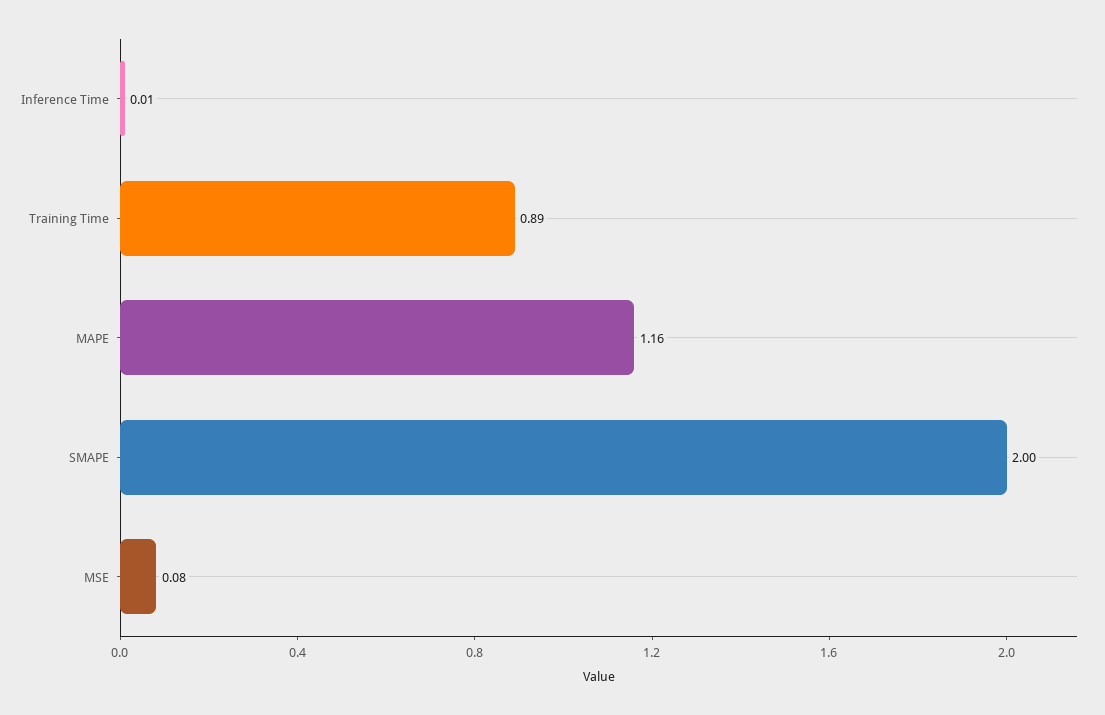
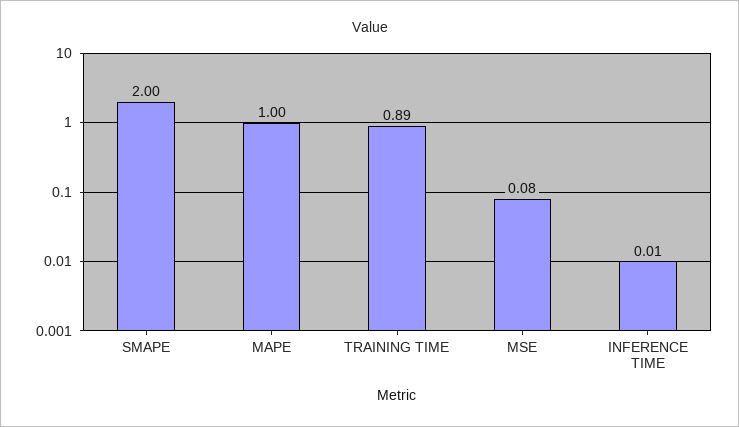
MAPE: 1.16 -> 1

